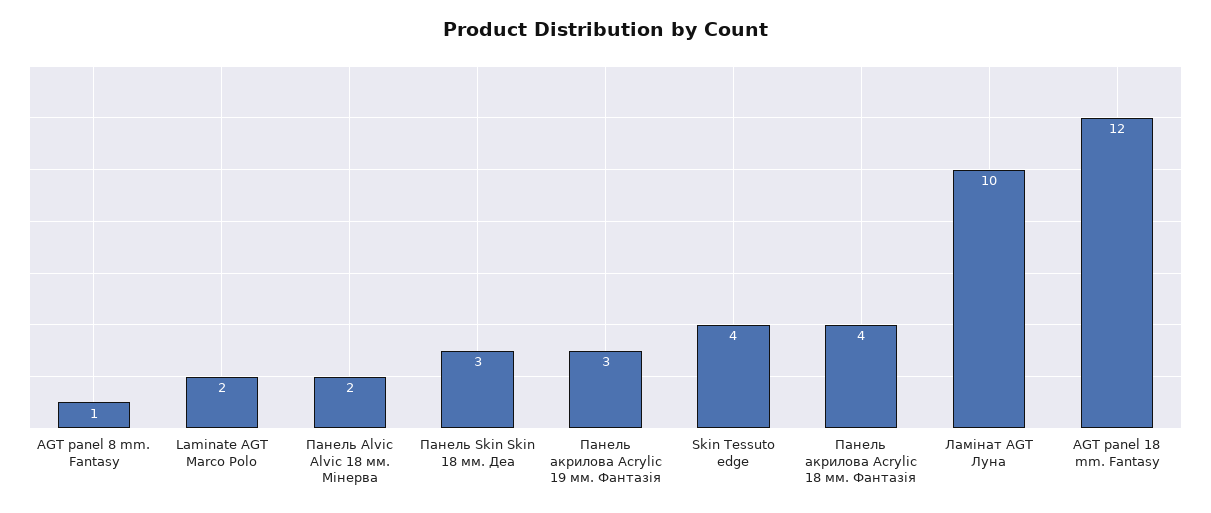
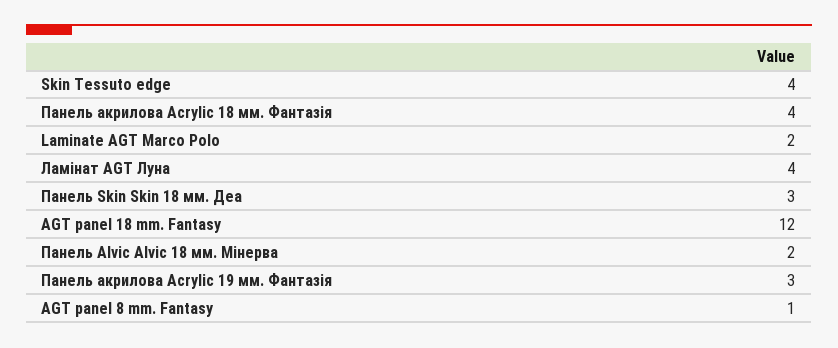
Ламінат AGT Луна: 10 -> 4

